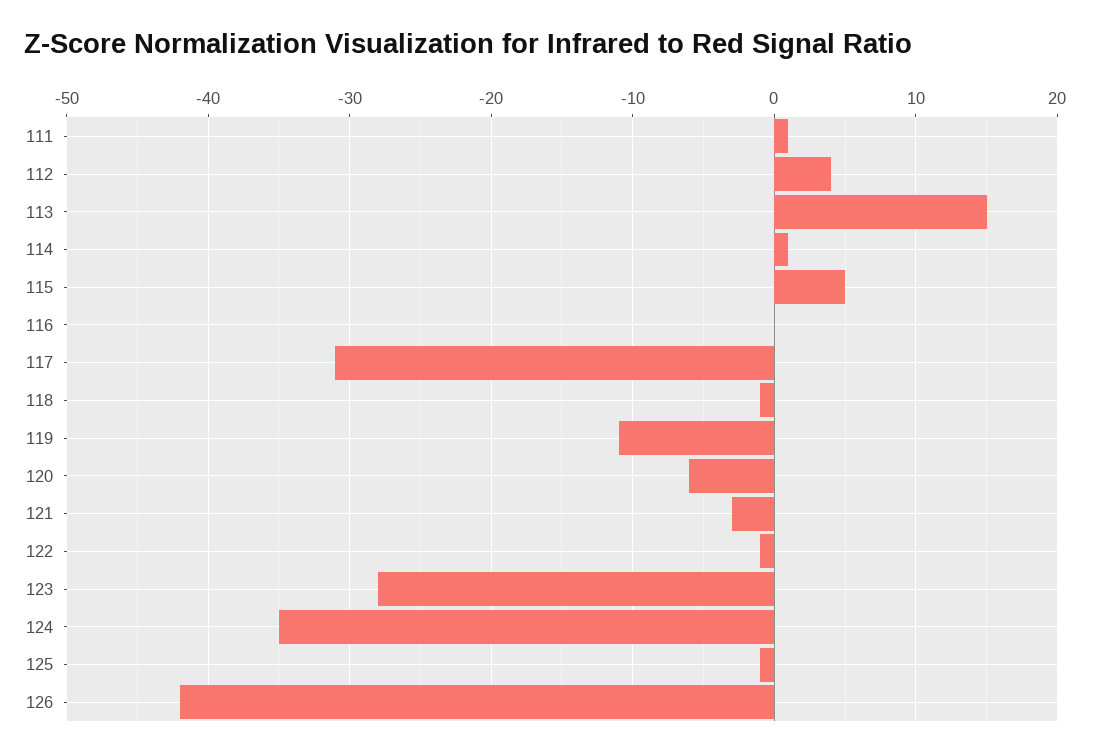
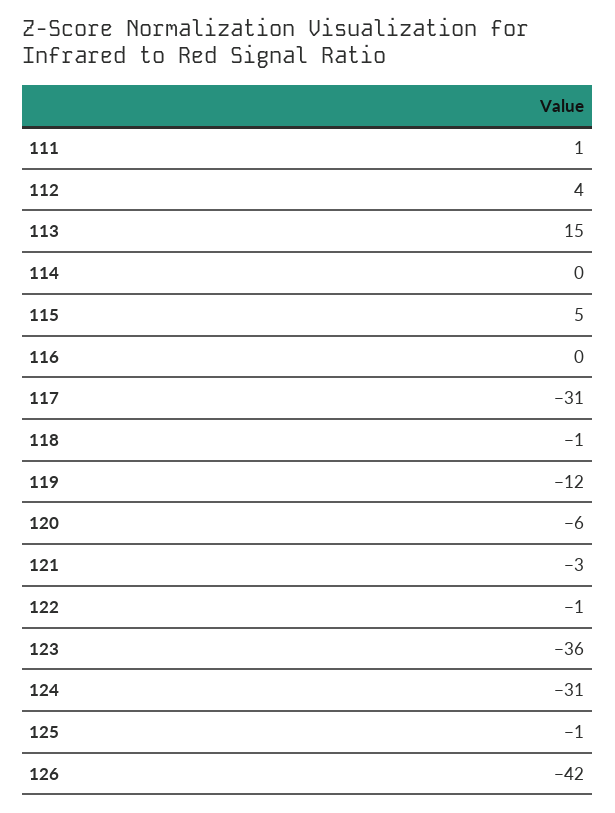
114: 1 -> 0
119: -11 -> -12
123: -28 -> -36
124: -35 -> -31

